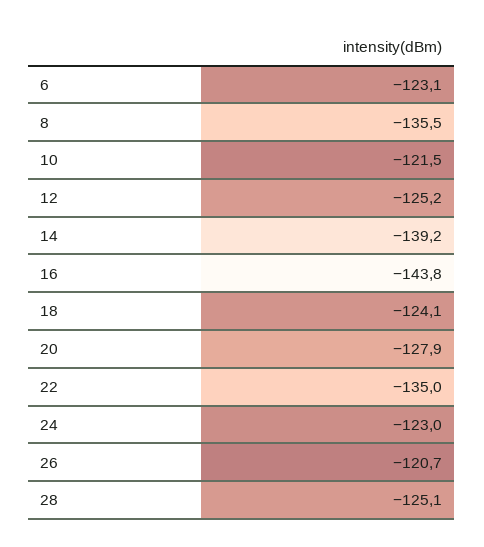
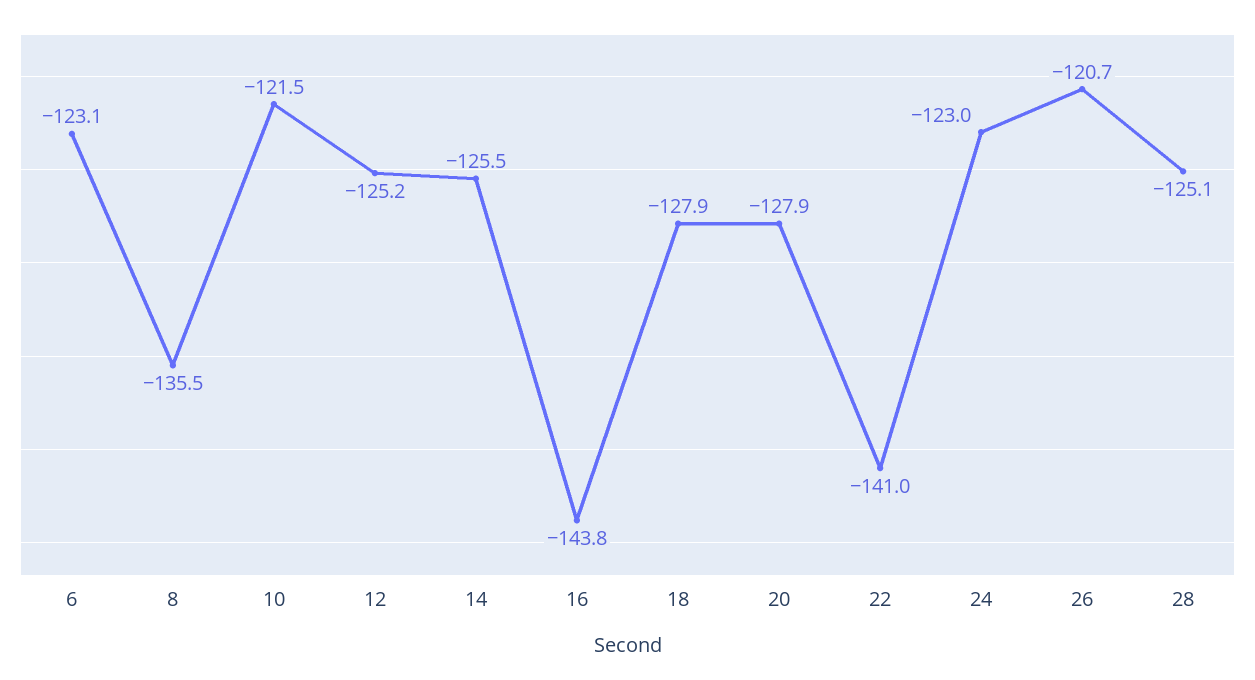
14: -139.2 -> -125.5
18: -124.1 -> -127.9
22: -135 -> -141

